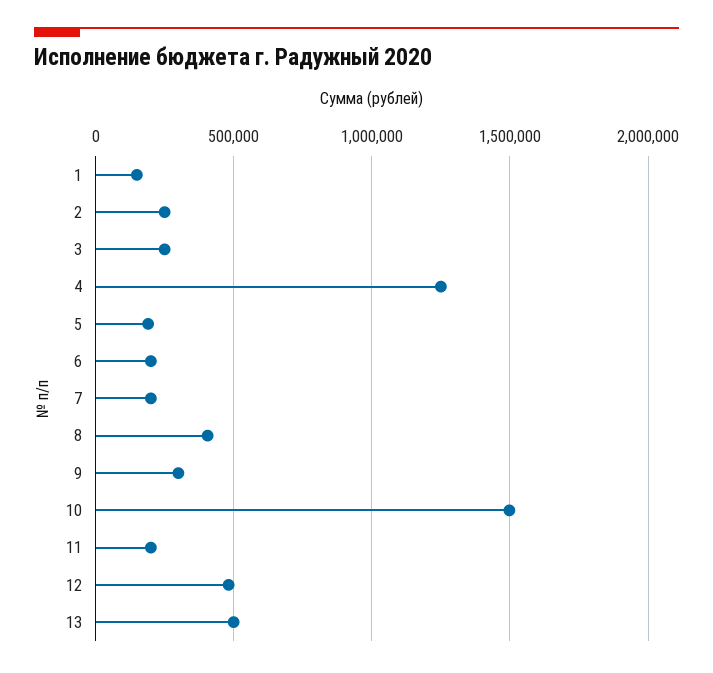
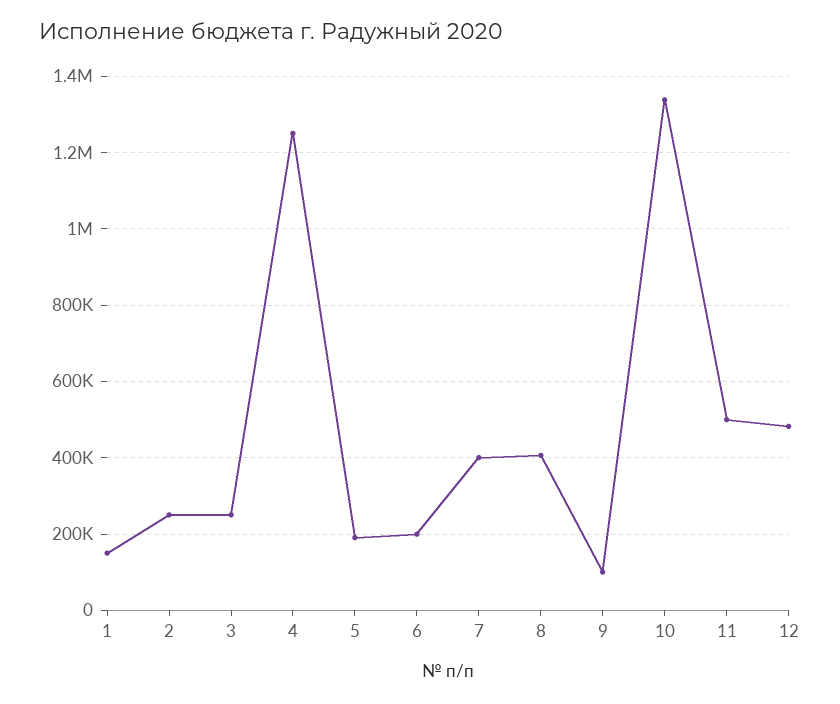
7: 200000 -> 400000
9: 300000 -> 100000
10: 1500000 -> 1340000
11: 200000 -> 500000
13: 500000 -> none

